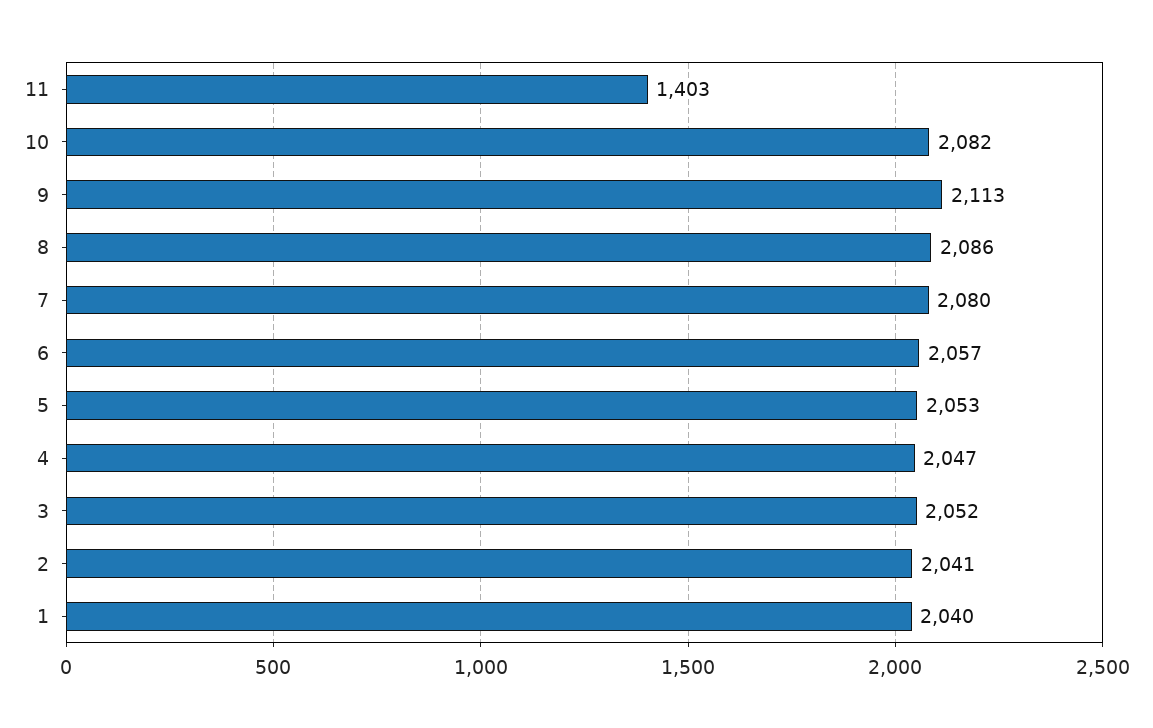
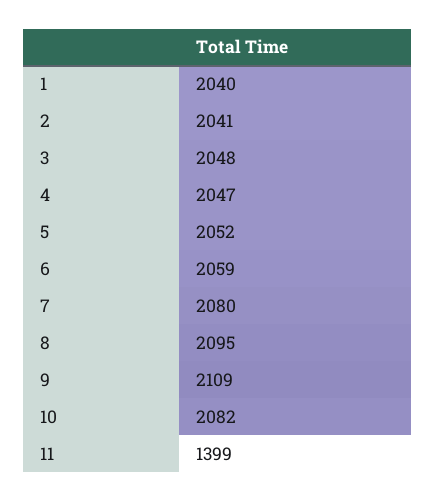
11: 1403 -> 1399
9: 2113 -> 2109
8: 2086 -> 2095
6: 2057 -> 2059
5: 2053 -> 2052
3: 2052 -> 2048

